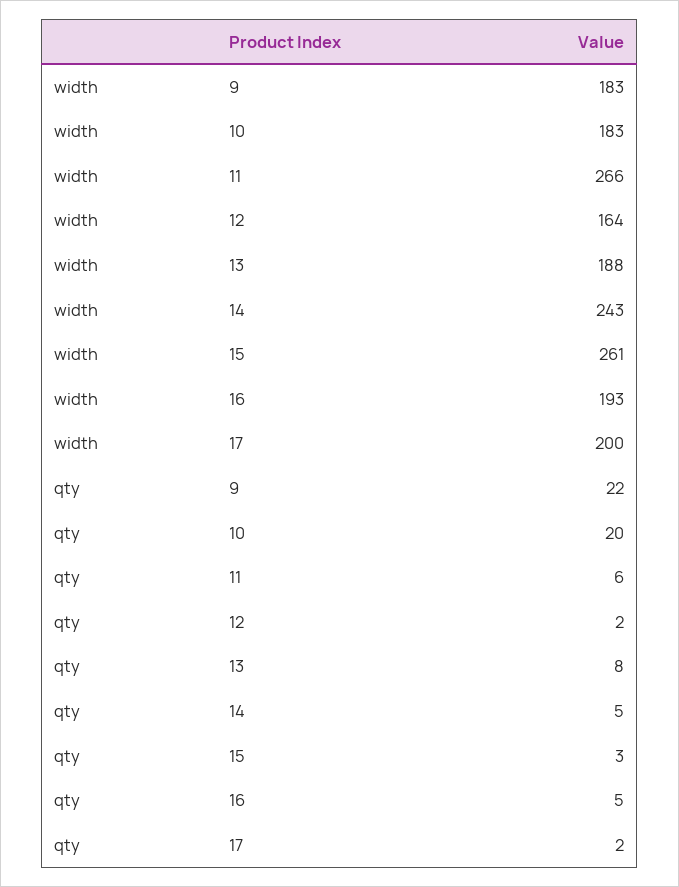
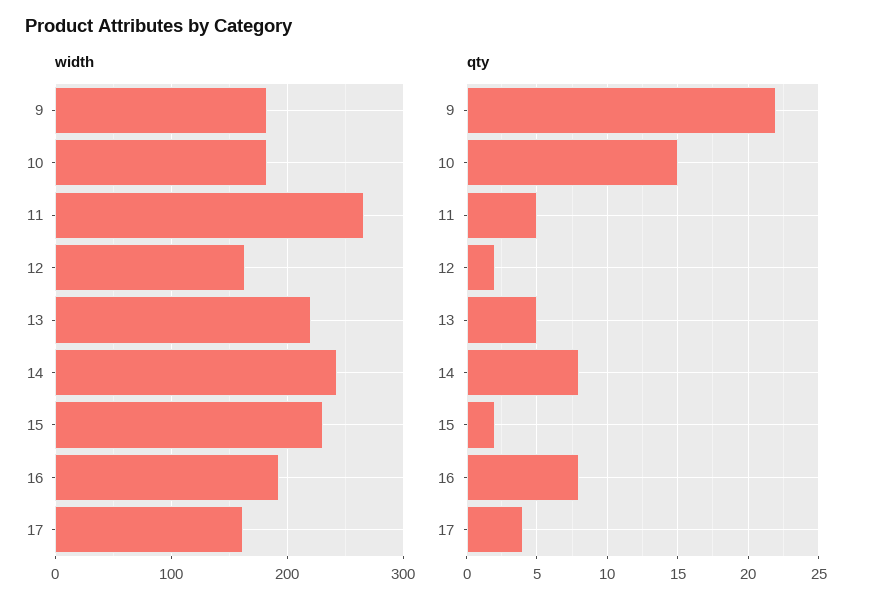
width, 13: 188 -> 220
width, 15: 261 -> 230
width, 17: 200 -> 160
qty, 10: 20 -> 15
qty, 11: 6 -> 5
qty, 13: 8 -> 5
qty, 14: 5 -> 8
qty, 15: 3 -> 2
qty, 16: 5 -> 8
qty, 17: 2 -> 4

